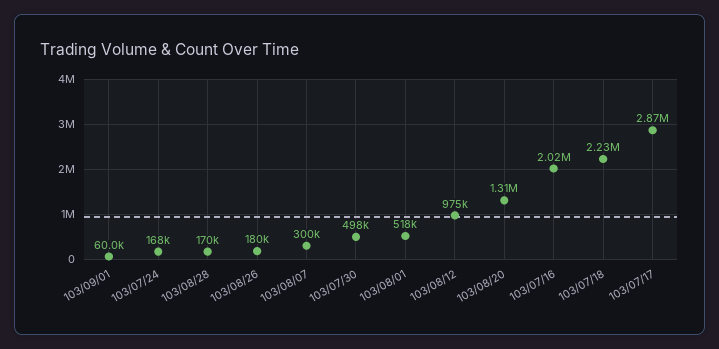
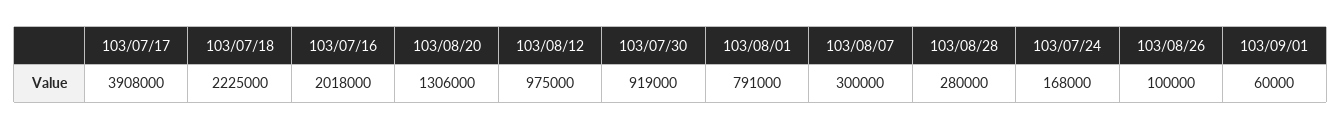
103/08/28: 170000 -> 280000
103/08/26: 180000 -> 100000
103/07/30: 498000 -> 919000
103/08/01: 518000 -> 791000
103/07/17: 2870000 -> 3908000

